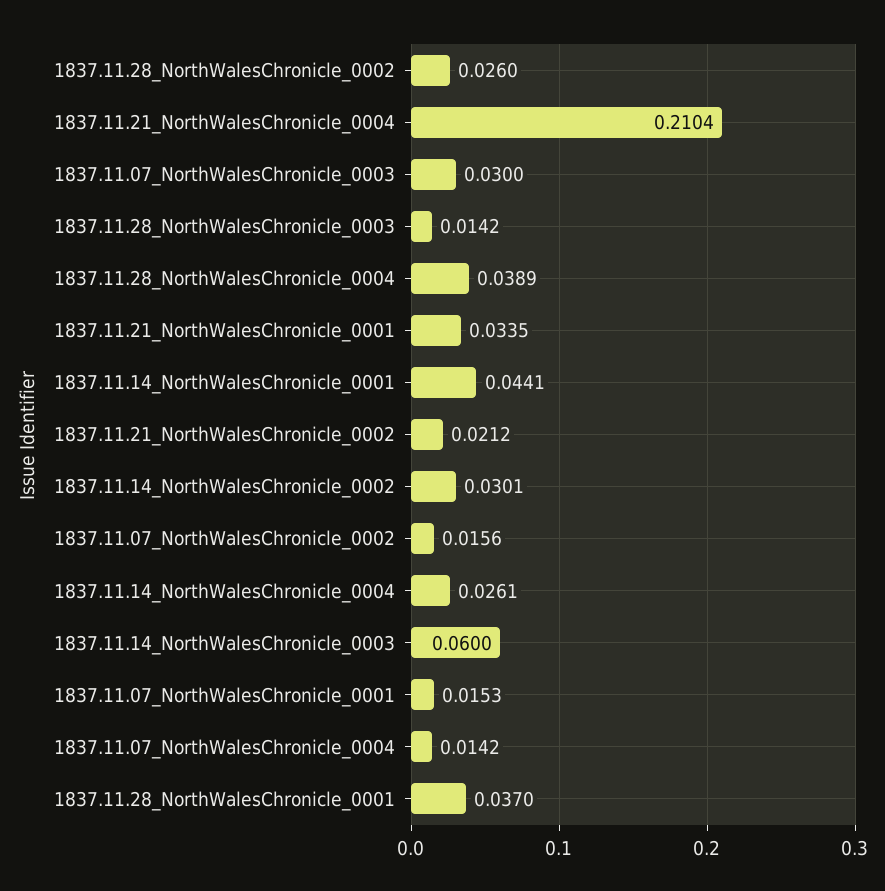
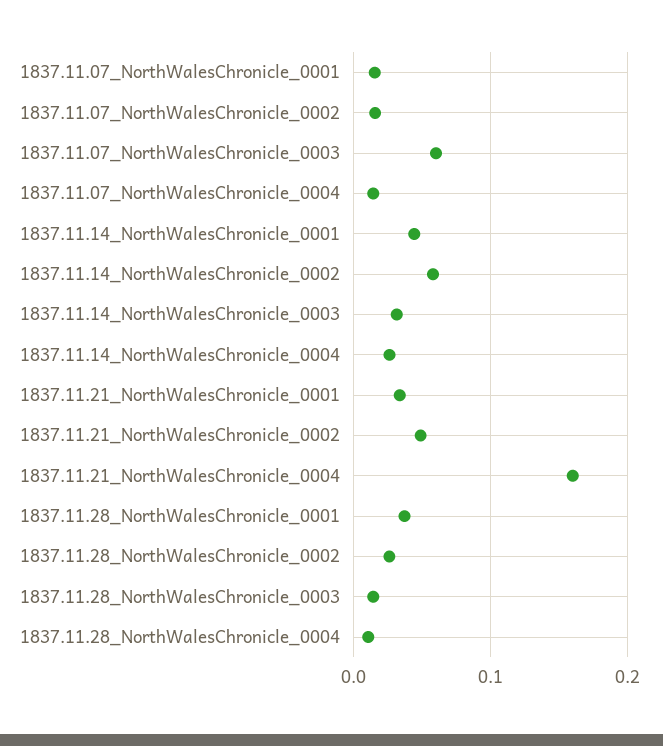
1837.11.21_NorthWalesChronicle_0004: 0.2104 -> 0.16
1837.11.07_NorthWalesChronicle_0003: 0.03 -> 0.06
1837.11.28_NorthWalesChronicle_0004: 0.0389 -> 0.01
1837.11.21_NorthWalesChronicle_0002: 0.0212 -> 0.05
1837.11.14_NorthWalesChronicle_0002: 0.0301 -> 0.06
1837.11.14_NorthWalesChronicle_0003: 0.06 -> 0.03

